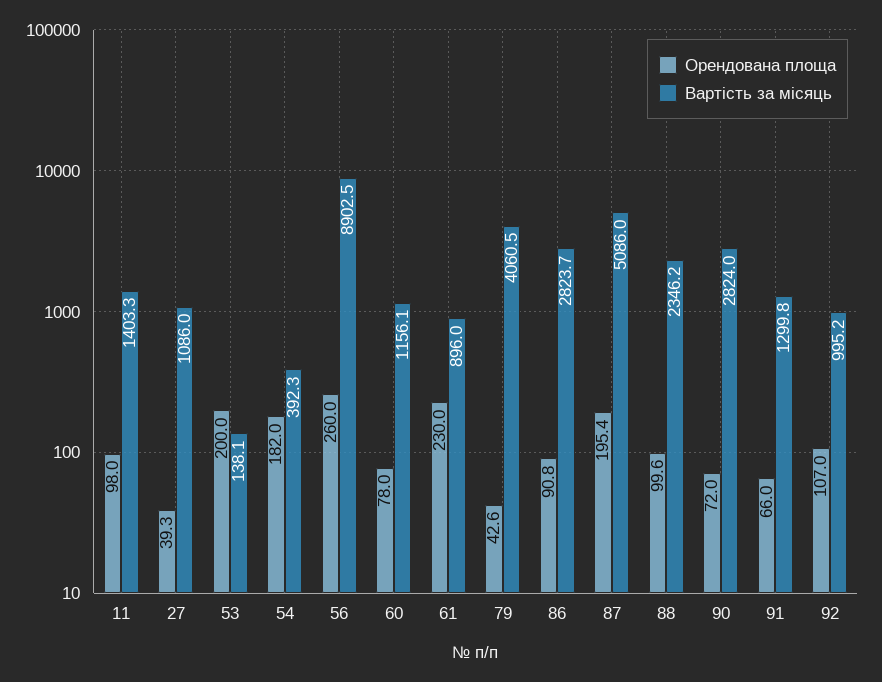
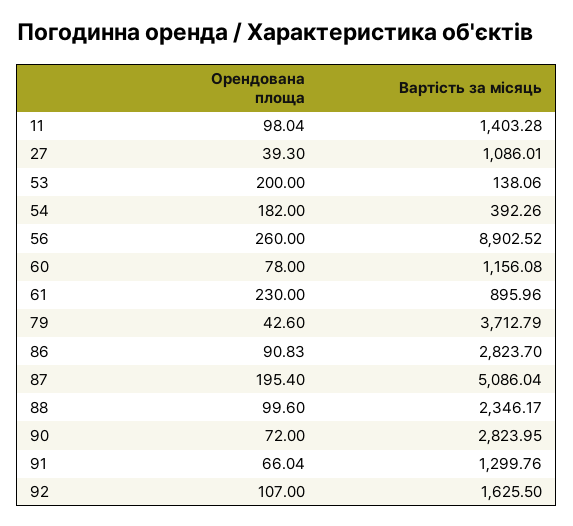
Вартість за місяць, 79: 4060.5 -> 3712.79
Вартість за місяць, 92: 995.2 -> 1625.5

